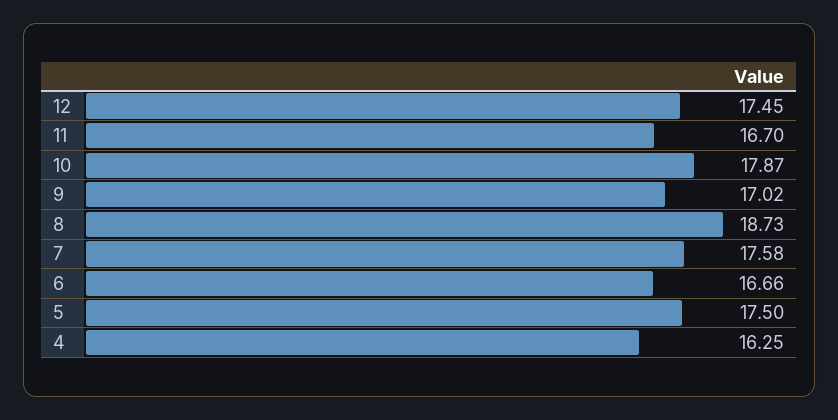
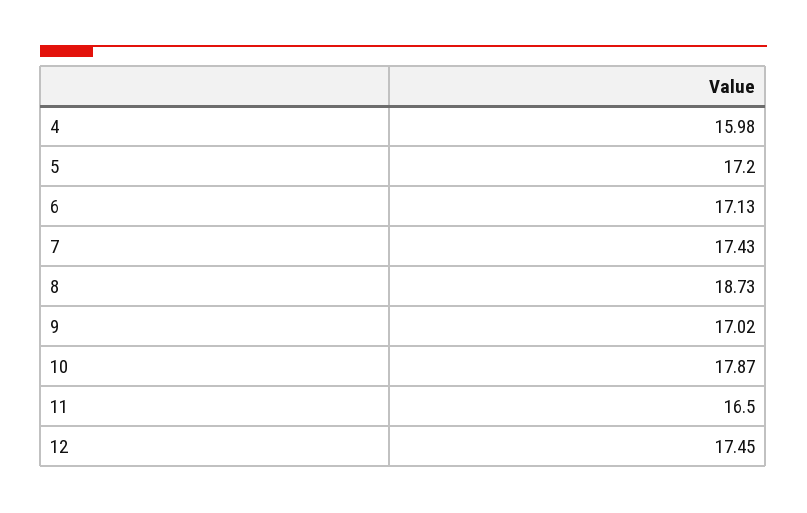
11: 16.7 -> 16.5
7: 17.58 -> 17.43
6: 16.66 -> 17.13
5: 17.5 -> 17.2
4: 16.25 -> 15.98

